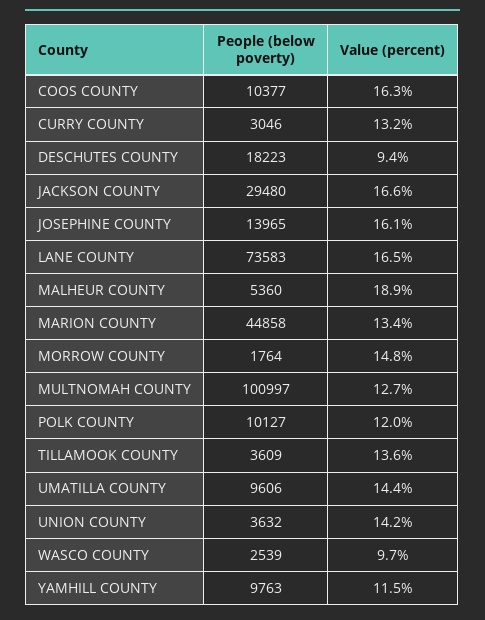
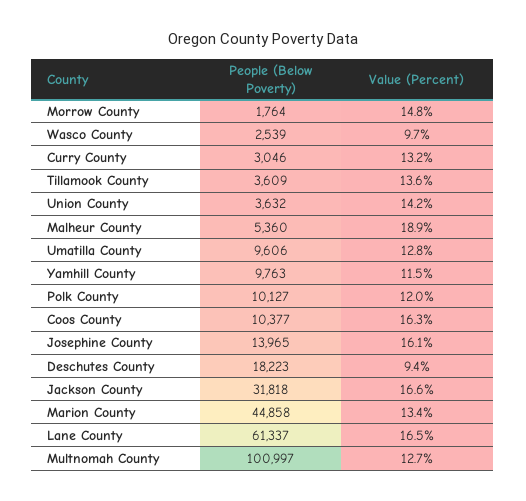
People (below poverty), JACKSON COUNTY: 29480 -> 31818
People (below poverty), LANE COUNTY: 73583 -> 61337
Value (percent), UMATILLA COUNTY: 14.4 -> 12.8

